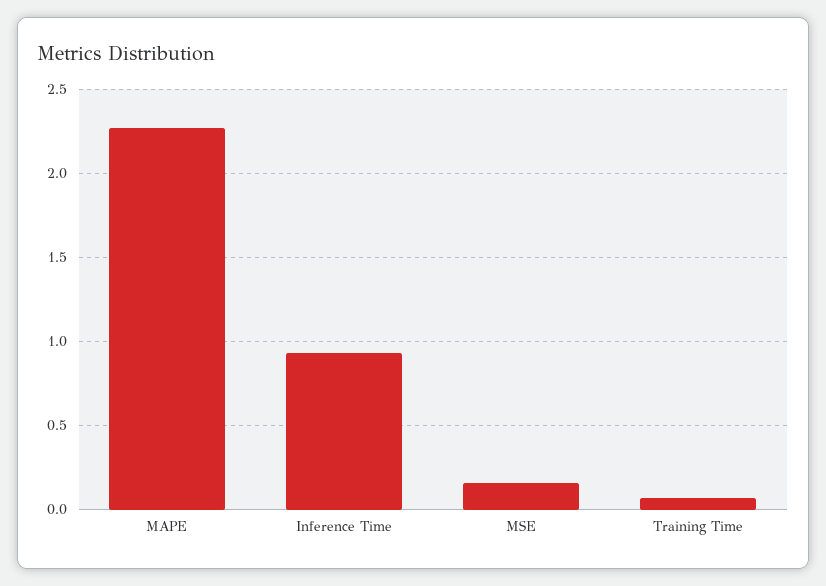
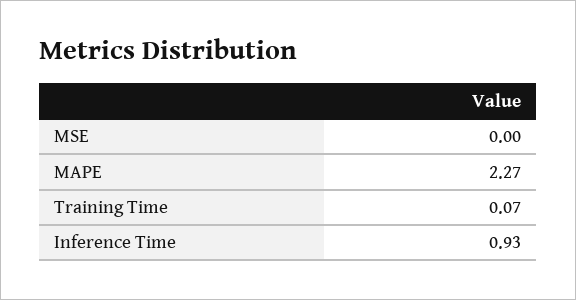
MSE: 0.15 -> 0

